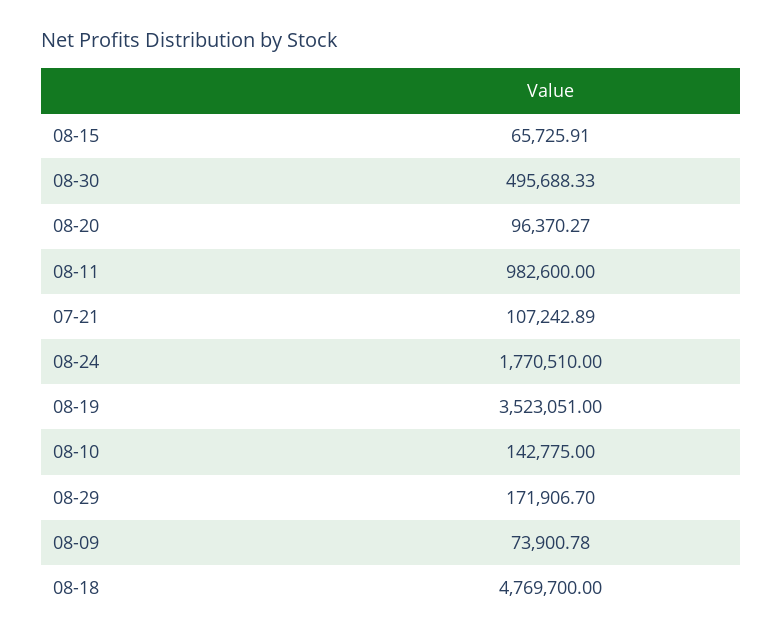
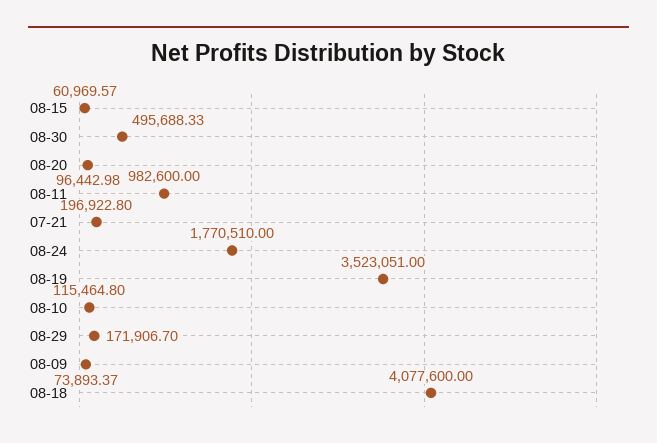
08-15: 65725.91 -> 60969.57
08-20: 96370.27 -> 96442.98
07-21: 107242.89 -> 196922.8
08-10: 142775 -> 115464.8
08-09: 73900.78 -> 73893.37
08-18: 4769700 -> 4077600

